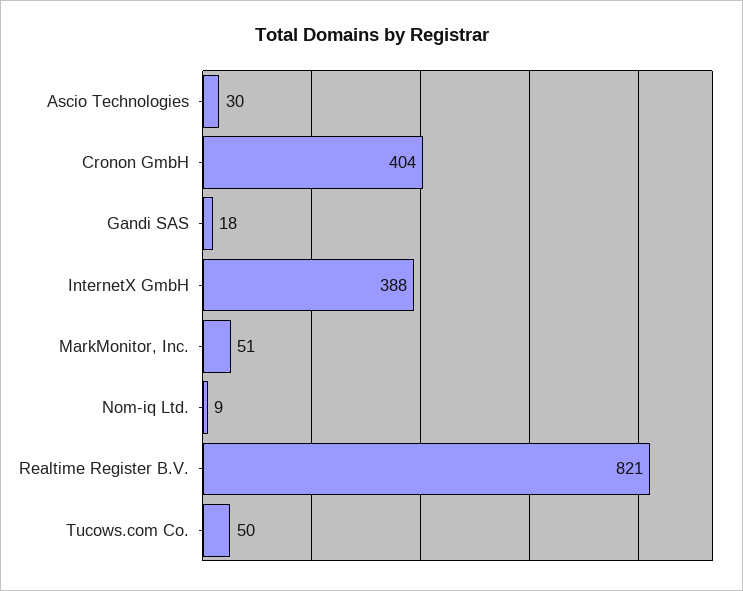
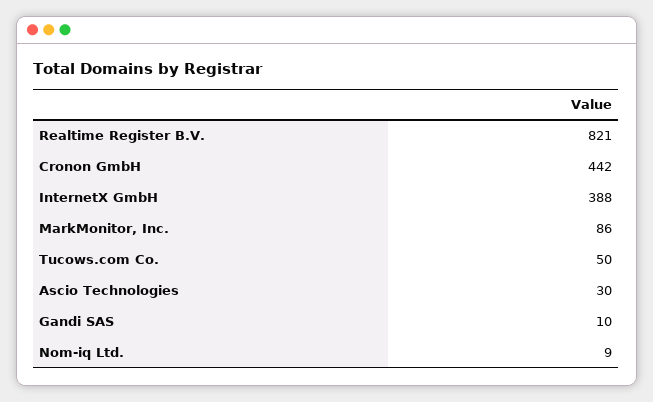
Cronon GmbH: 404 -> 442
Gandi SAS: 18 -> 10
MarkMonitor, Inc.: 51 -> 86

